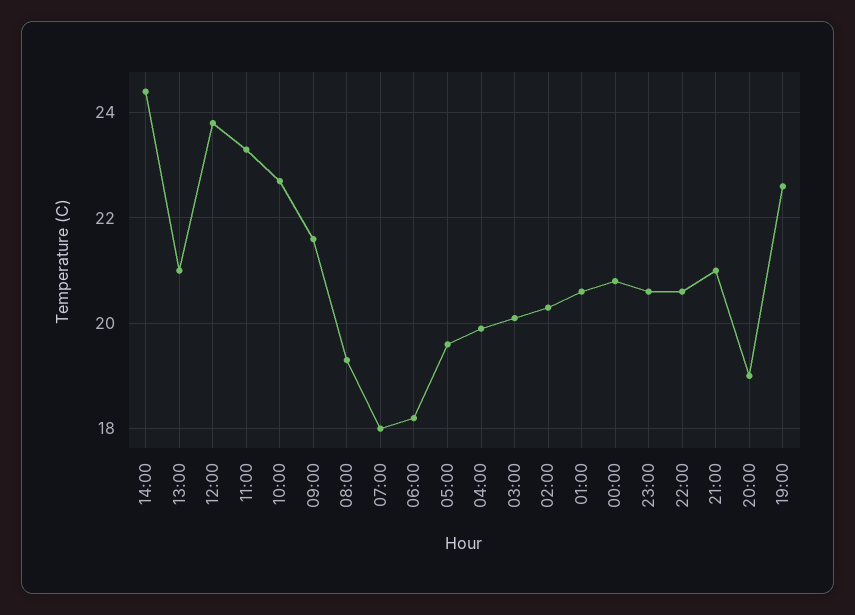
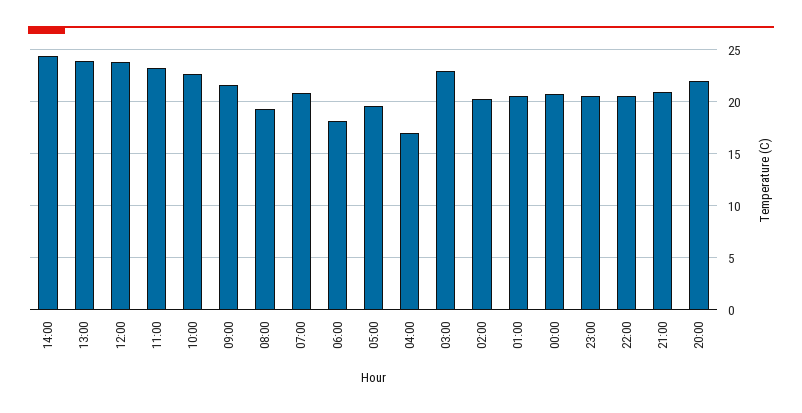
13:00: 21 -> 24
07:00: 18 -> 21
04:00: 20 -> 17
03:00: 20 -> 23
20:00: 19 -> 22
19:00: 22.5 -> none

